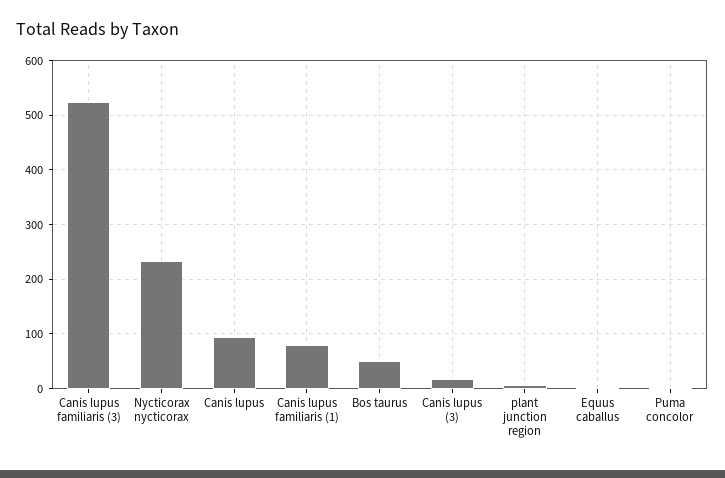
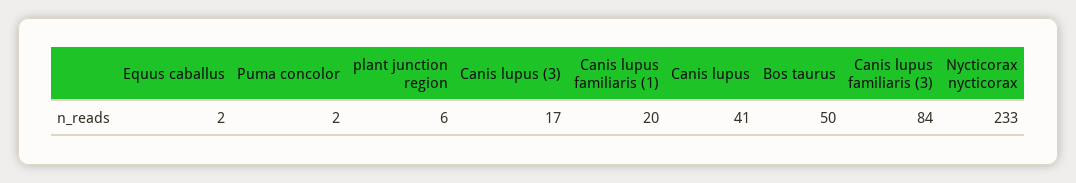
Canis lupus familiaris (3): 520 -> 84
Canis lupus: 100 -> 41
Canis lupus familiaris (1): 80 -> 20

